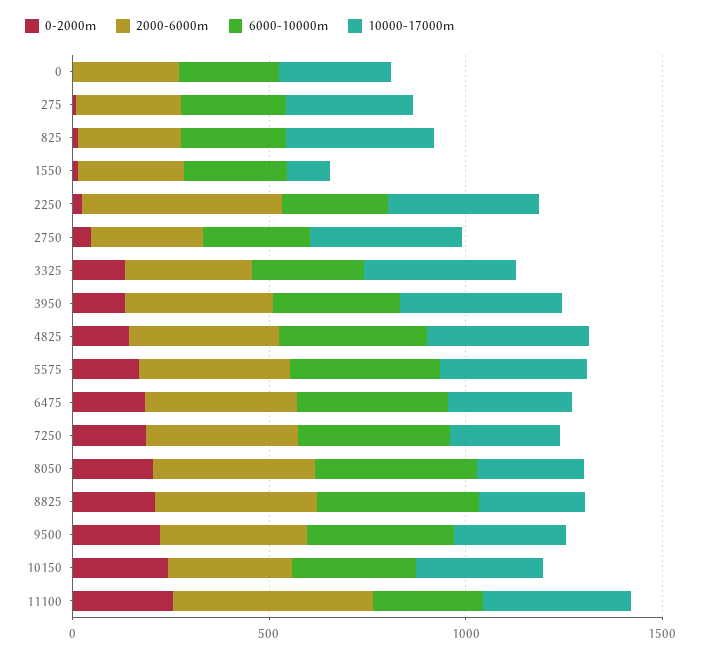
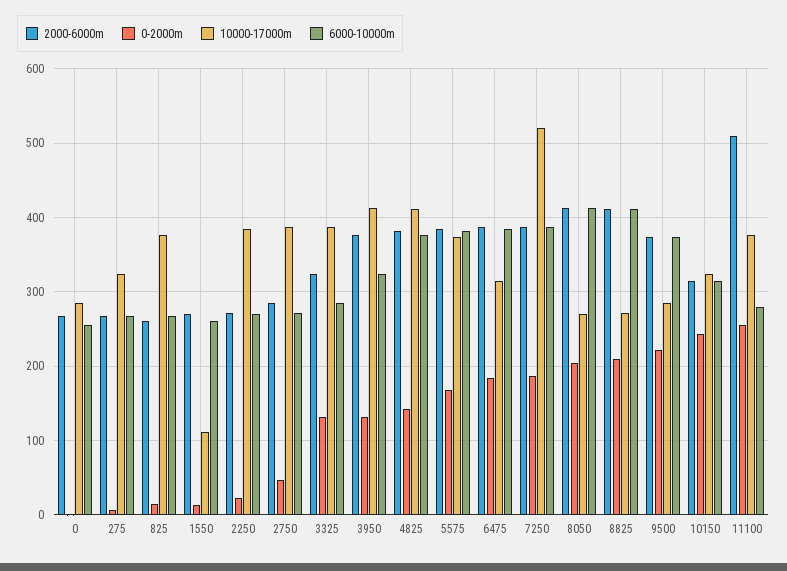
2000-6000m, 2250: 500 -> 270
10000-17000m, 7250: 300 -> 520

